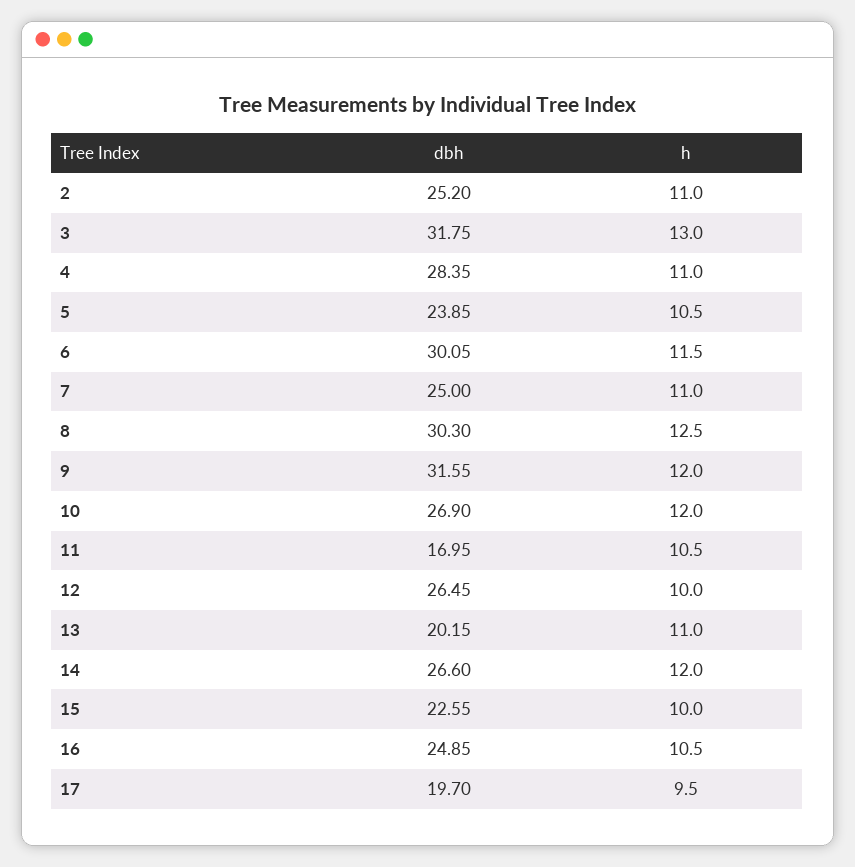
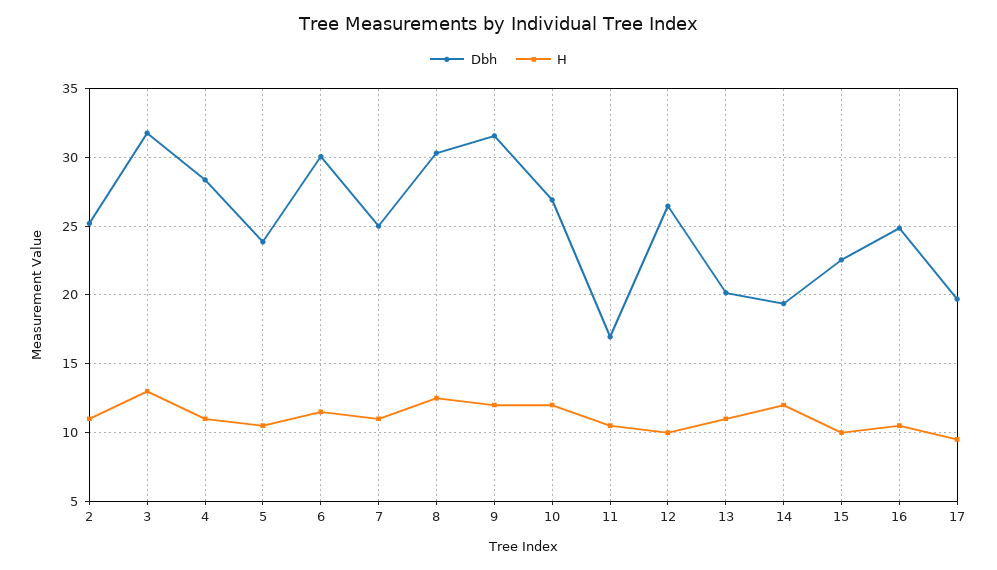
dbh, 14: 26.6 -> 19.5

